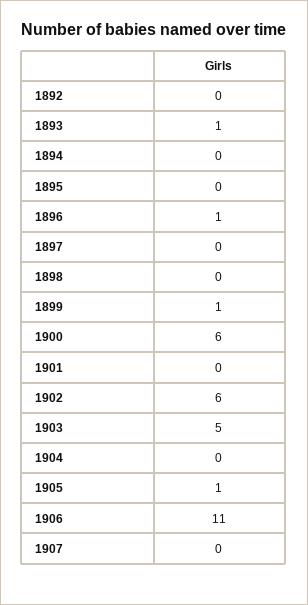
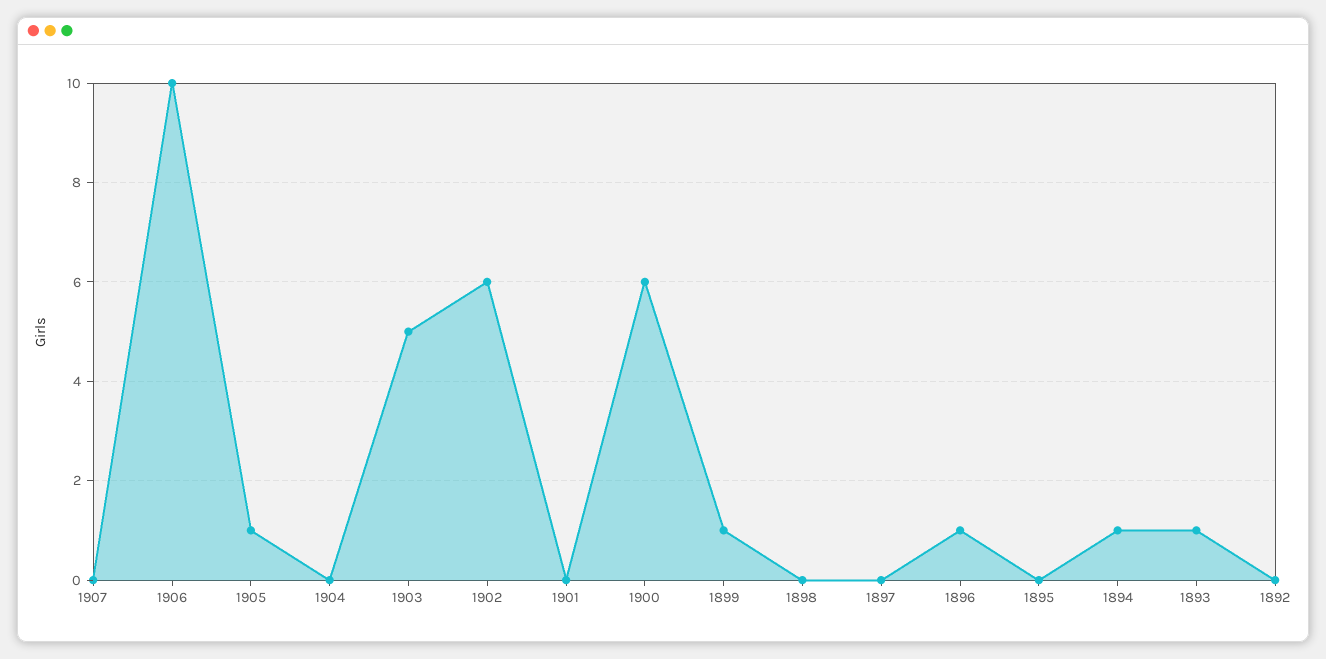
1894: 0 -> 1
1906: 11 -> 10

